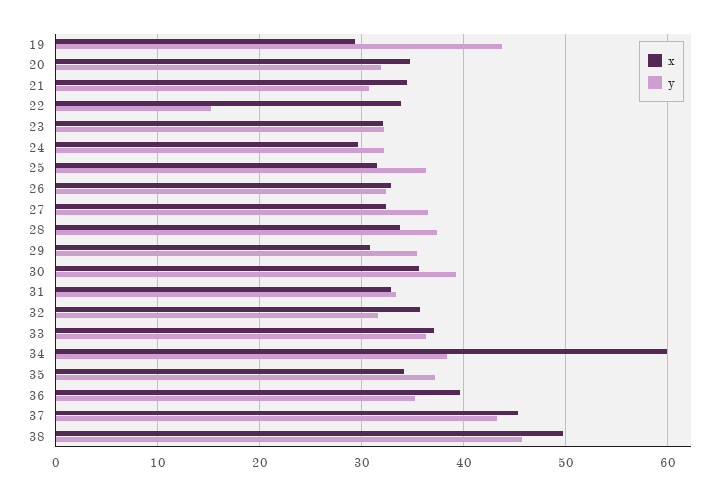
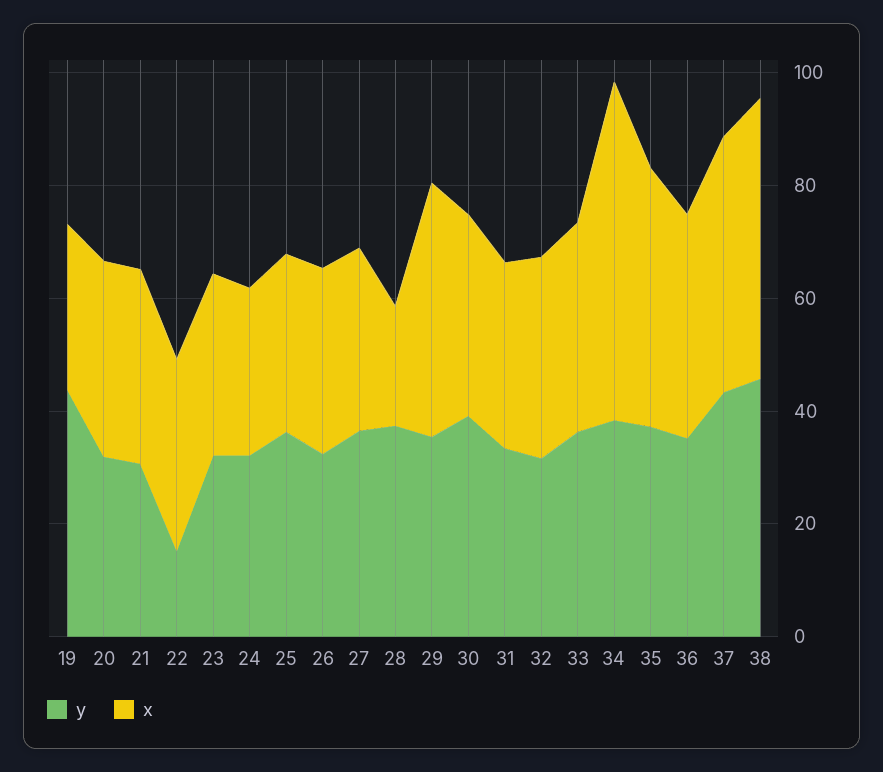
x, 28: 34 -> 20
x, 29: 31 -> 45
x, 35: 34 -> 45

